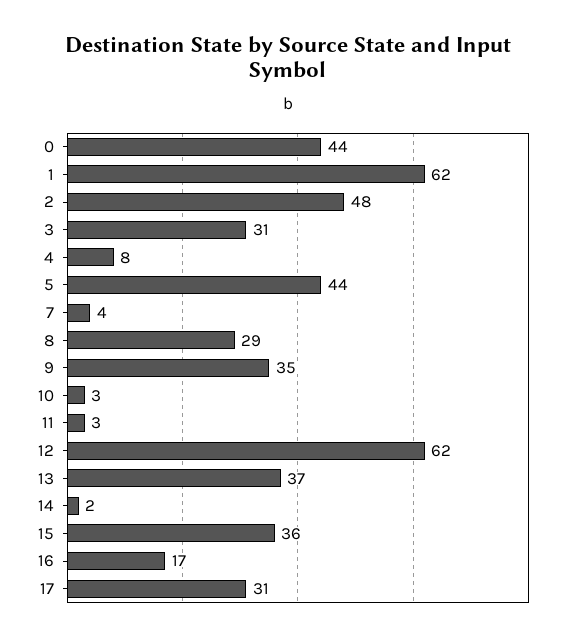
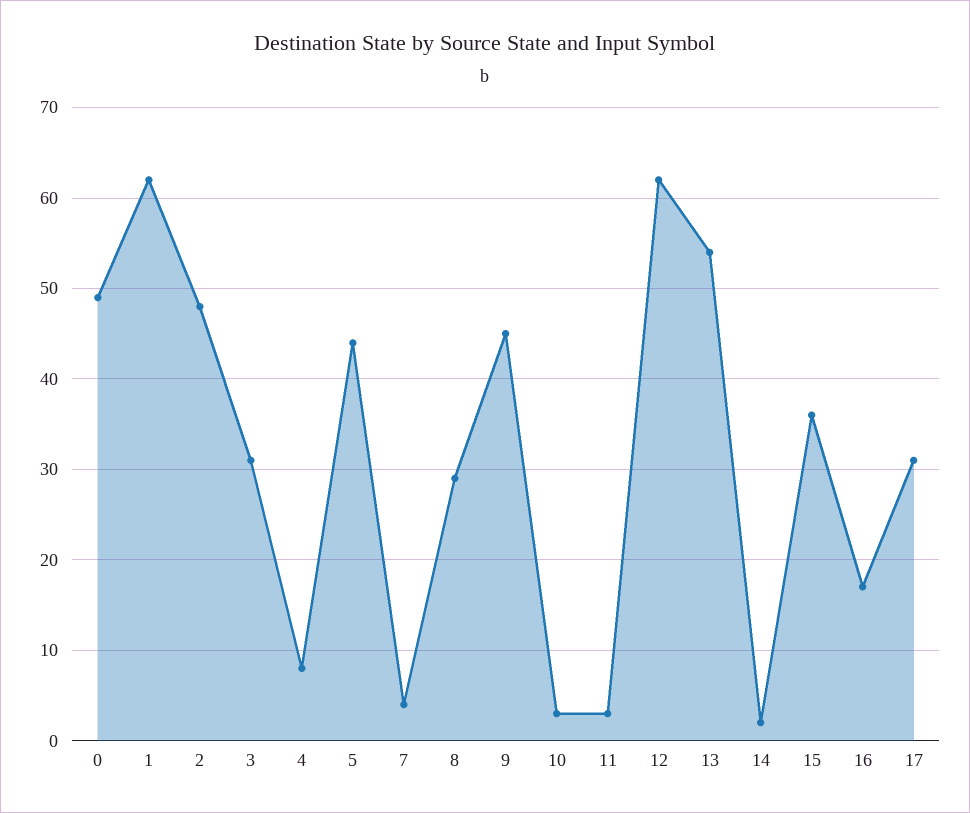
0: 44 -> 49
9: 35 -> 45
13: 37 -> 54

